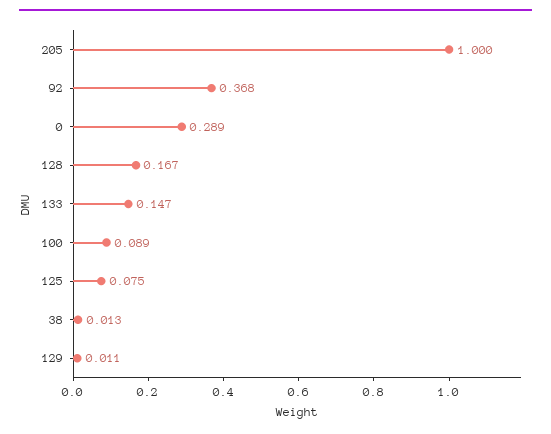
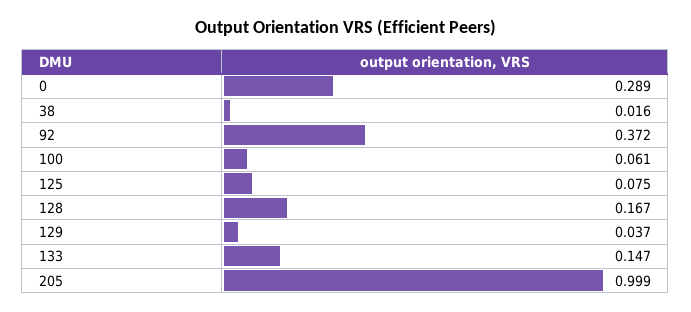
205: 1 -> 0.999
92: 0.368 -> 0.372
100: 0.089 -> 0.061
38: 0.013 -> 0.016
129: 0.011 -> 0.037

